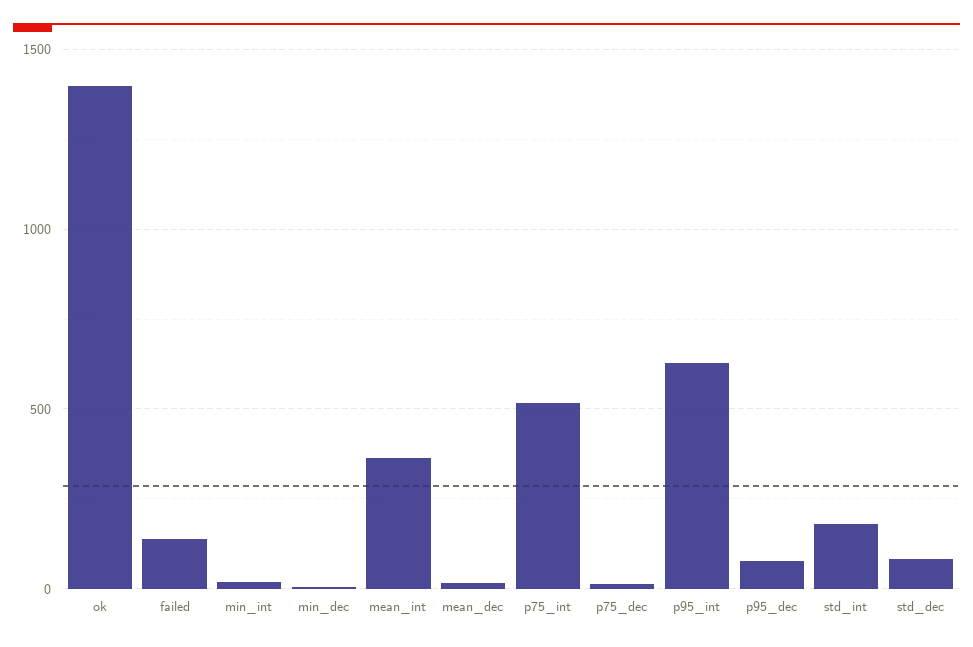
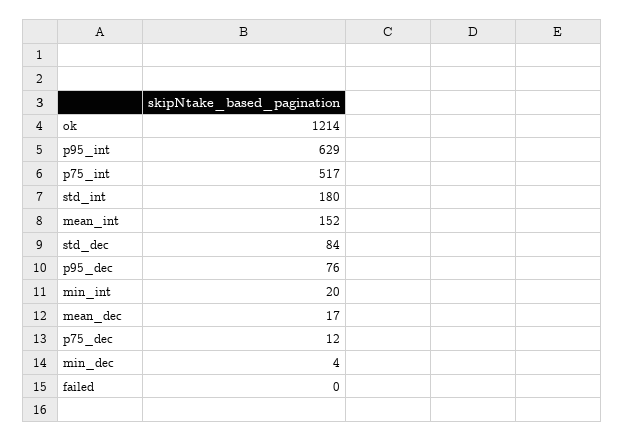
ok: 1400 -> 1214
failed: 150 -> 0
mean_int: 350 -> 152

